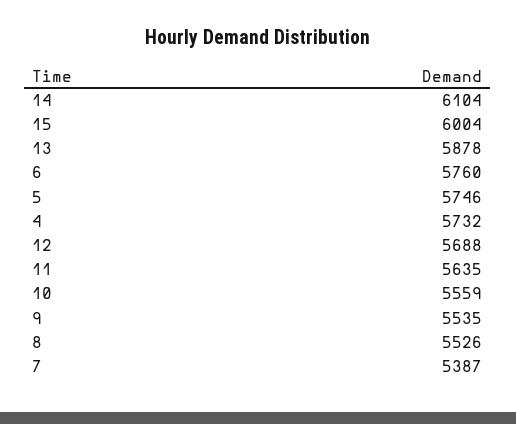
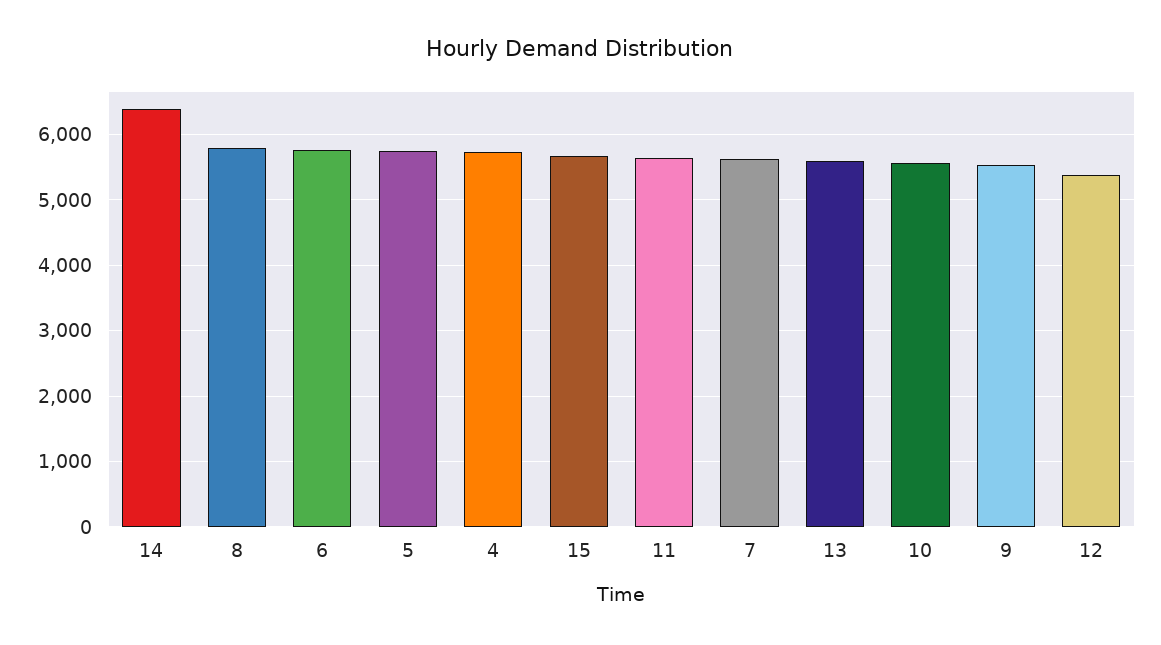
14: 6104 -> 6400
15: 6004 -> 5700
13: 5878 -> 5600
12: 5688 -> 5400
8: 5526 -> 5800
7: 5387 -> 5600

